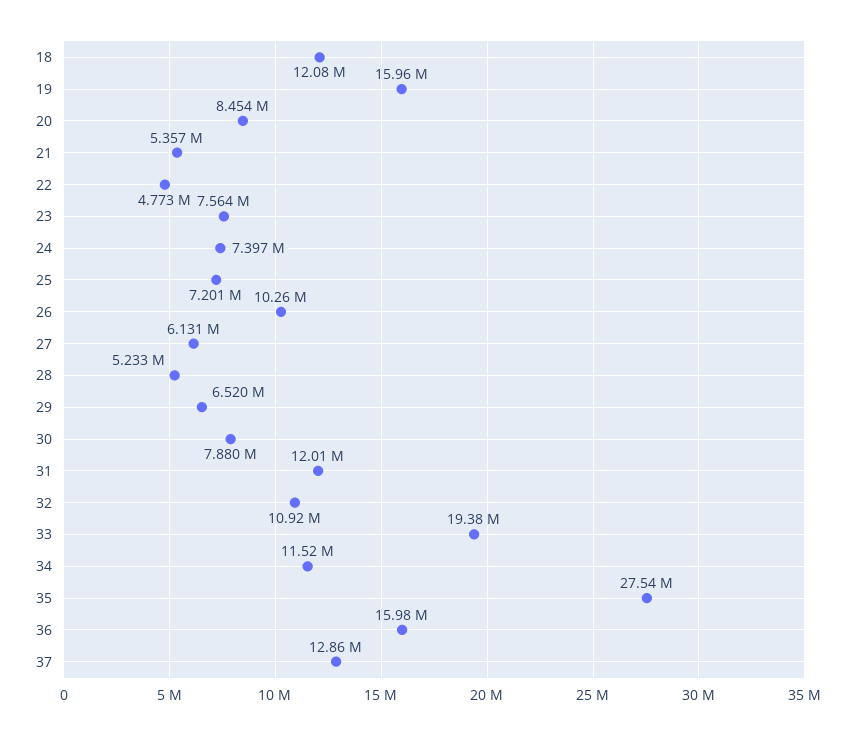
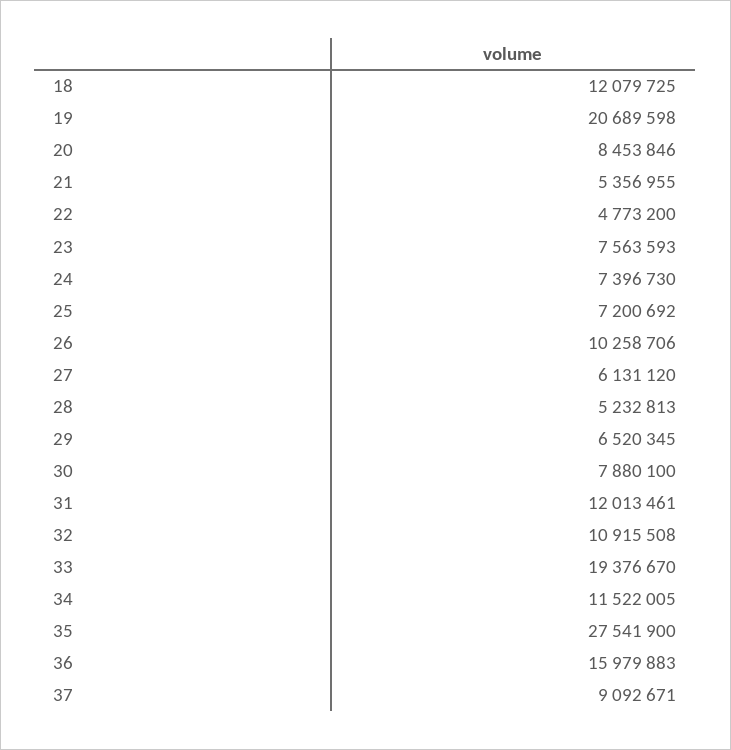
19: 15960000 -> 20689598
37: 12860000 -> 9092671

